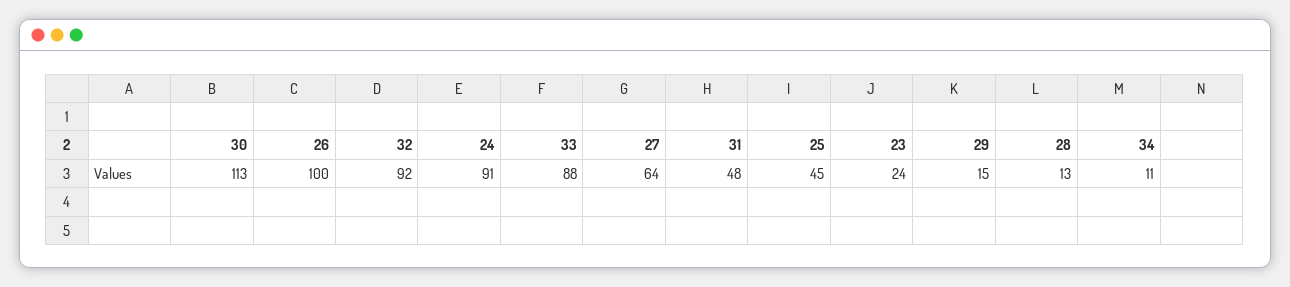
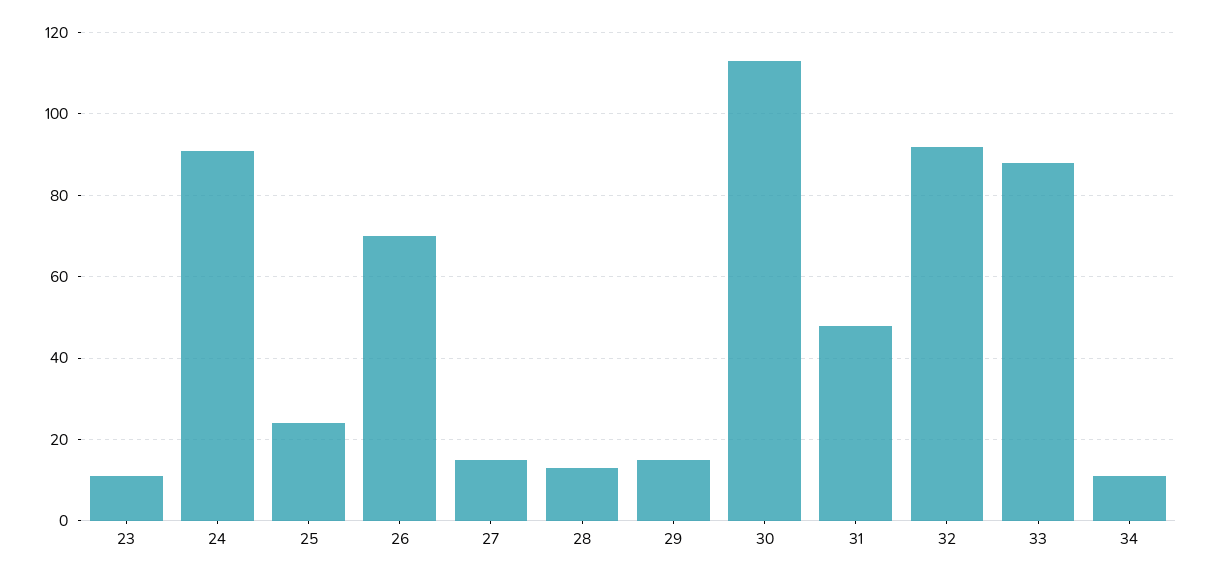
26: 100 -> 70
27: 64 -> 15
25: 45 -> 25
23: 24 -> 10

